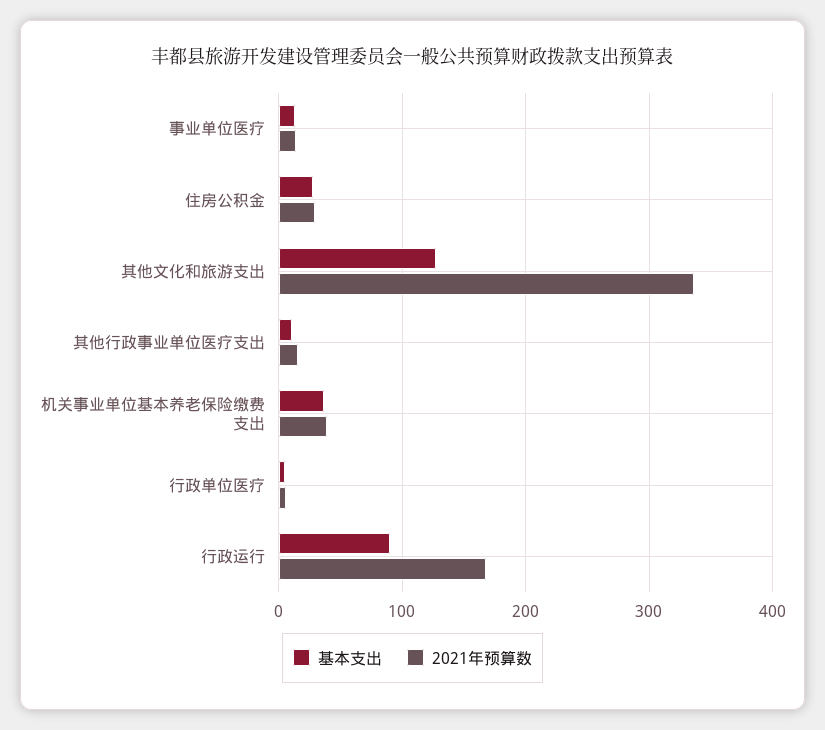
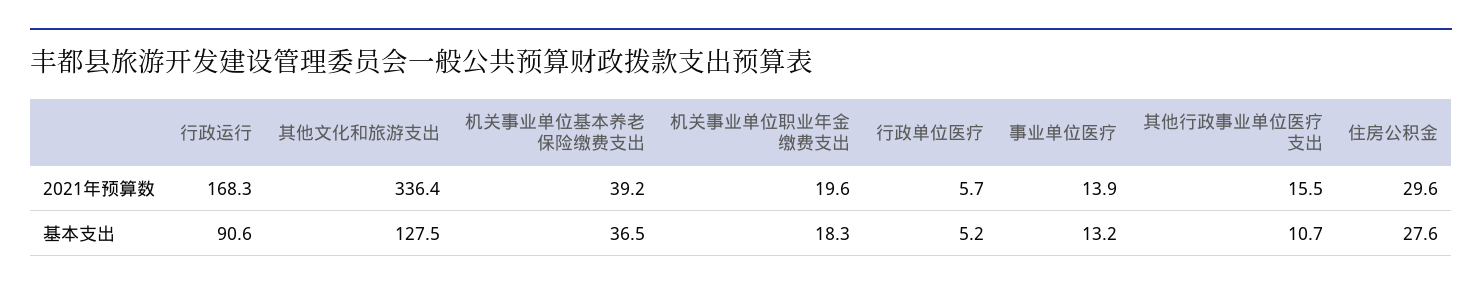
2021年预算数, 机关事业单位职业年金缴费支出: none -> 19.6
基本支出, 机关事业单位职业年金缴费支出: none -> 18.3

